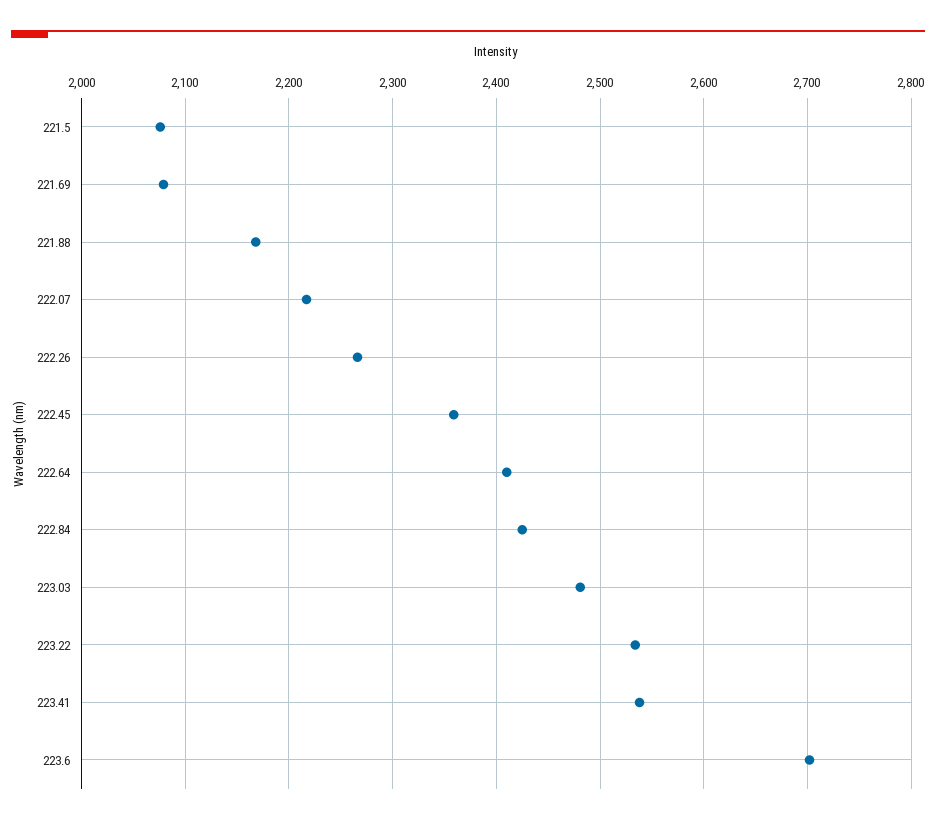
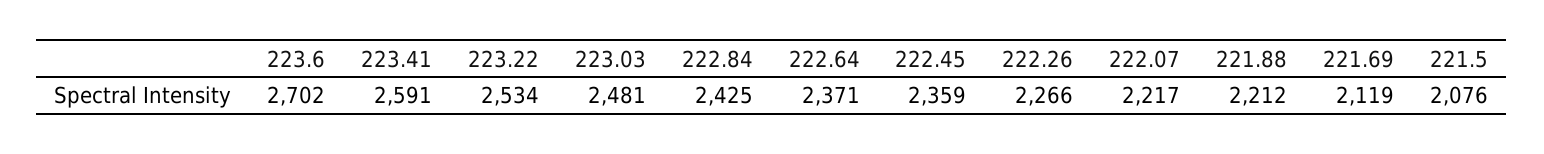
221.69: 2080 -> 2119
221.88: 2170 -> 2212
222.64: 2410 -> 2371
223.41: 2540 -> 2591

